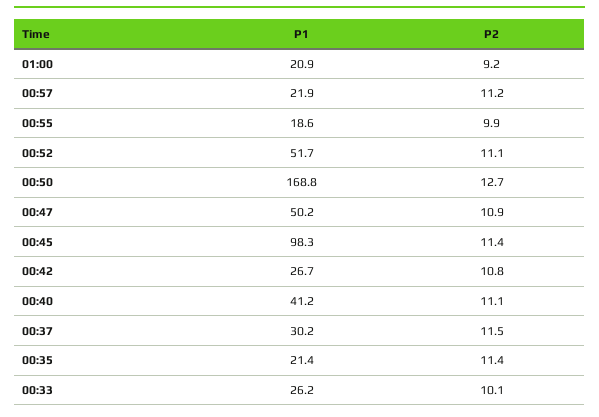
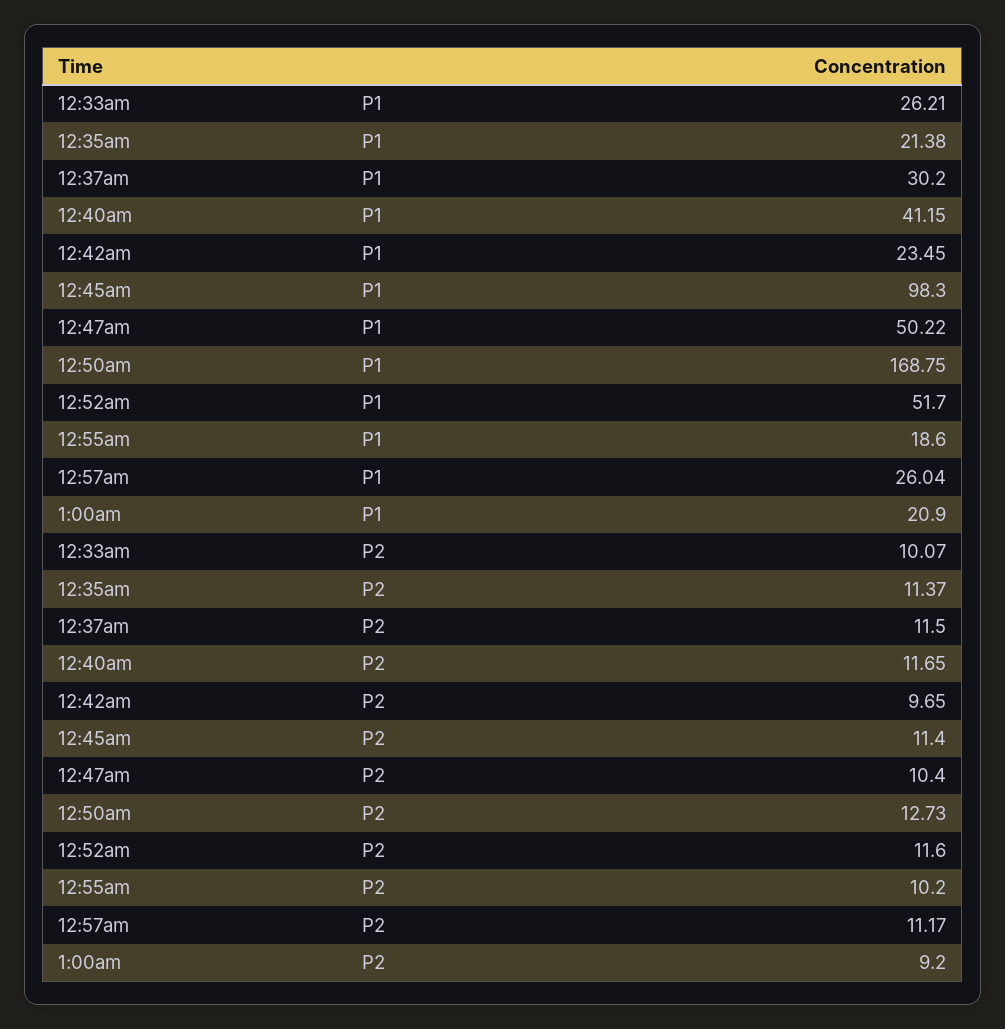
P1, 00:57: 21.9 -> 26.04
P2, 00:55: 9.9 -> 10.2
P2, 00:52: 11.1 -> 11.6
P2, 00:47: 10.9 -> 10.4
P1, 00:42: 26.7 -> 23.45
P2, 00:42: 10.8 -> 9.65
P2, 00:40: 11.1 -> 11.65

